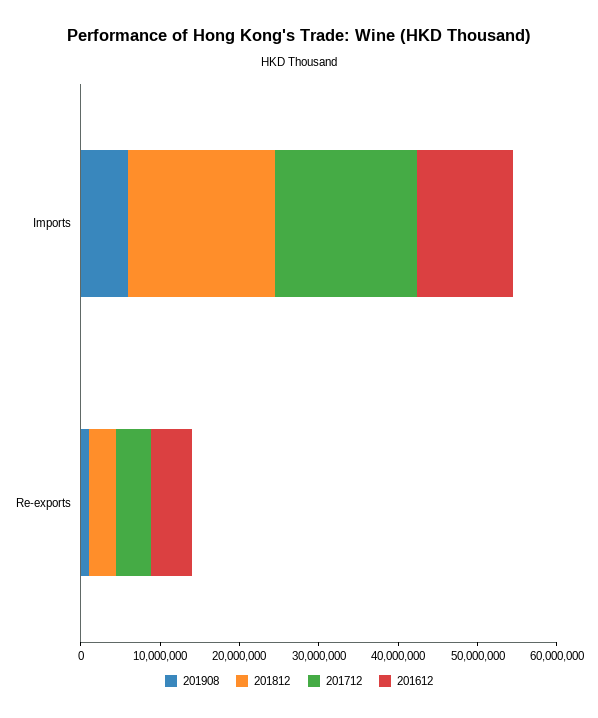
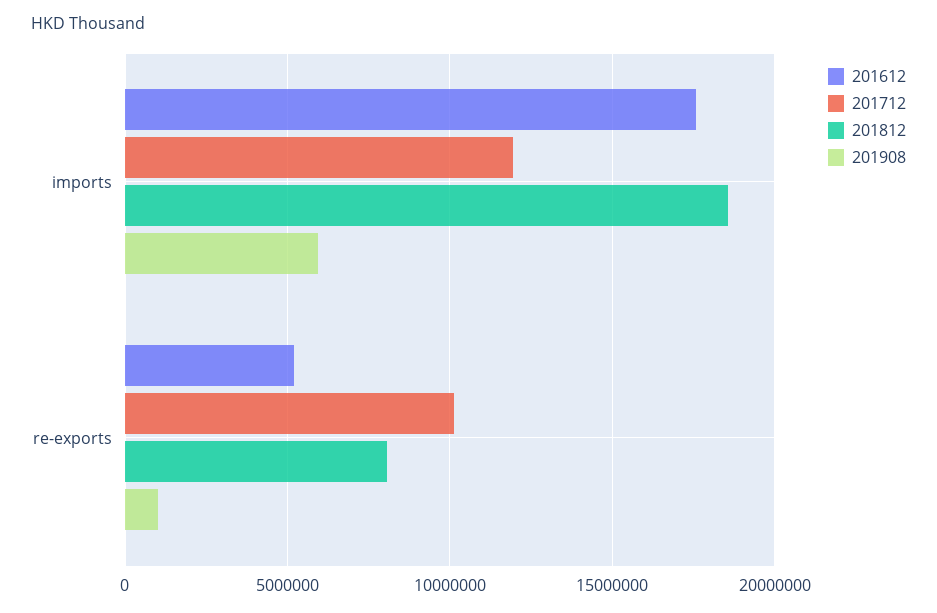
201712, Imports: 18000000 -> 12000000
201612, Imports: 12000000 -> 17500000
201812, Re-exports: 4000000 -> 8000000
201712, Re-exports: 4000000 -> 10000000

